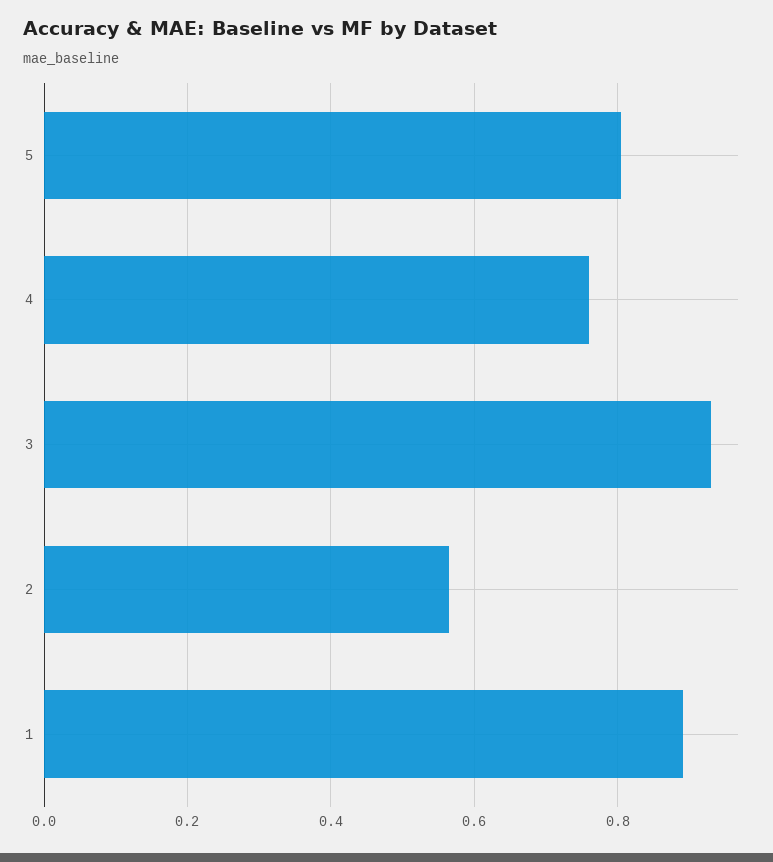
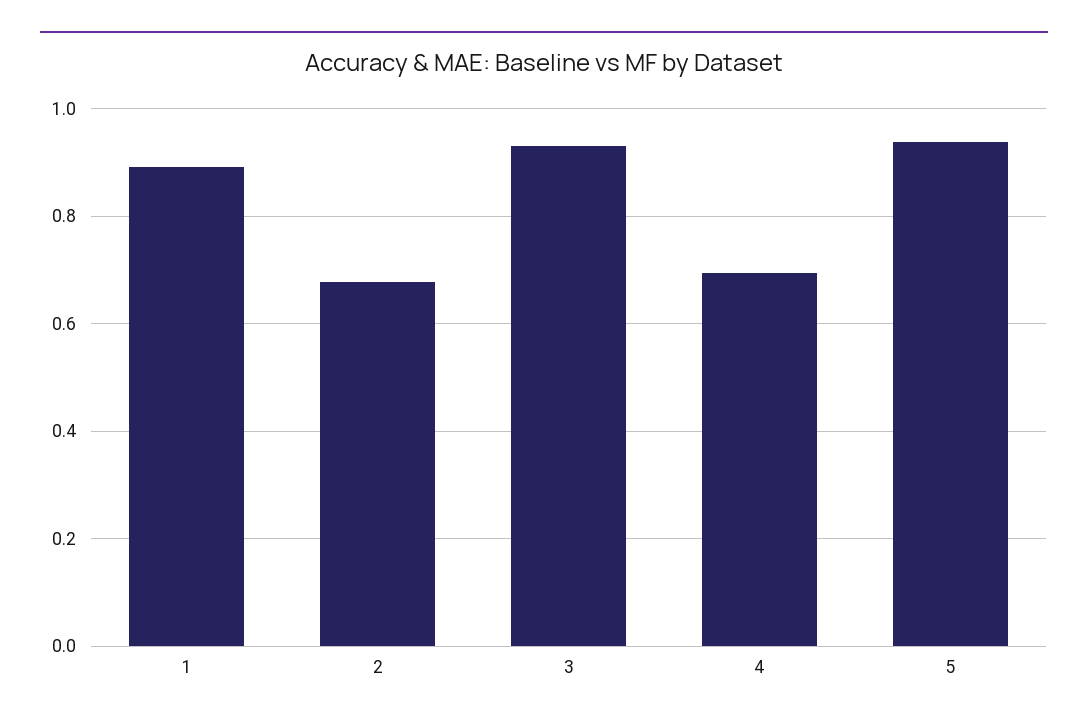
5: 0.8 -> 0.94
4: 0.76 -> 0.7
2: 0.56 -> 0.68

